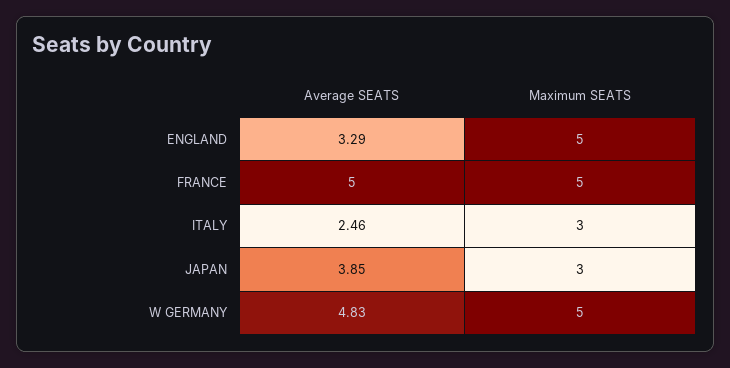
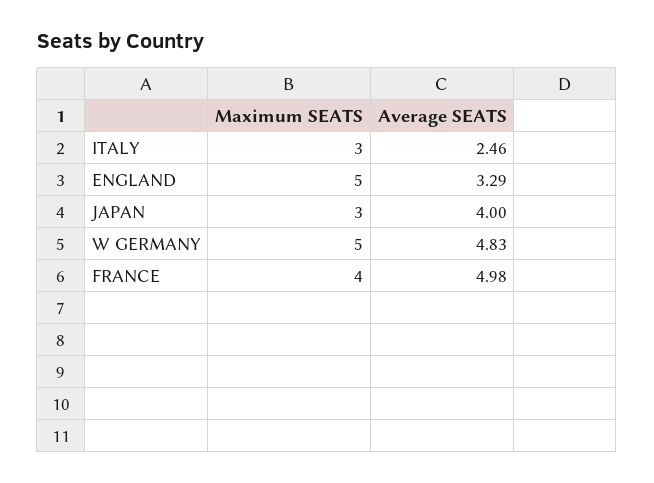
Average SEATS, FRANCE: 5 -> 4.98
Maximum SEATS, FRANCE: 5 -> 4
Average SEATS, JAPAN: 3.85 -> 4

